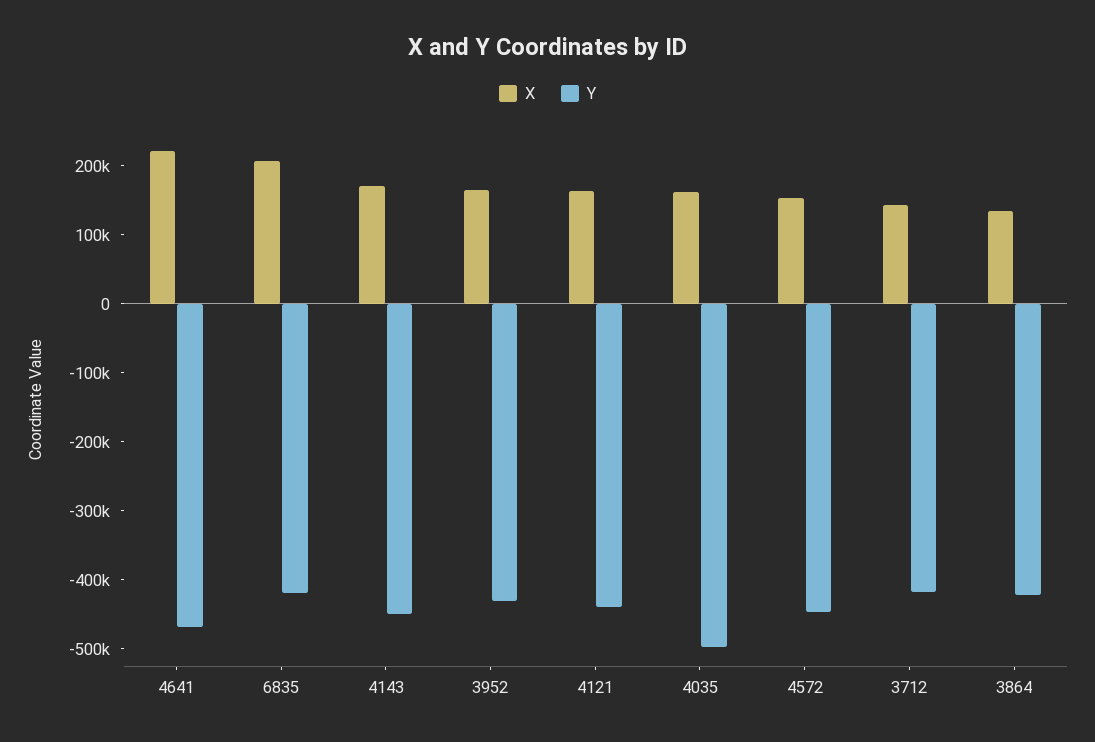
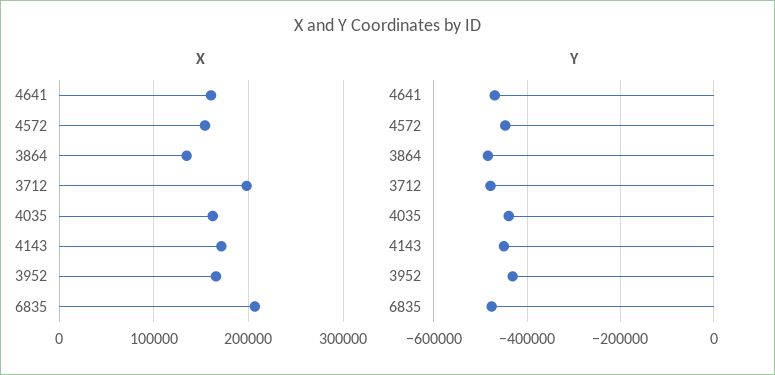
X, 4641: 220000 -> 160000
Y, 6835: -420000 -> -480000
X, 4121: 160000 -> none
Y, 4121: -440000 -> none
Y, 4035: -500000 -> -440000
X, 3712: 140000 -> 200000
Y, 3712: -420000 -> -480000
Y, 3864: -420000 -> -480000

